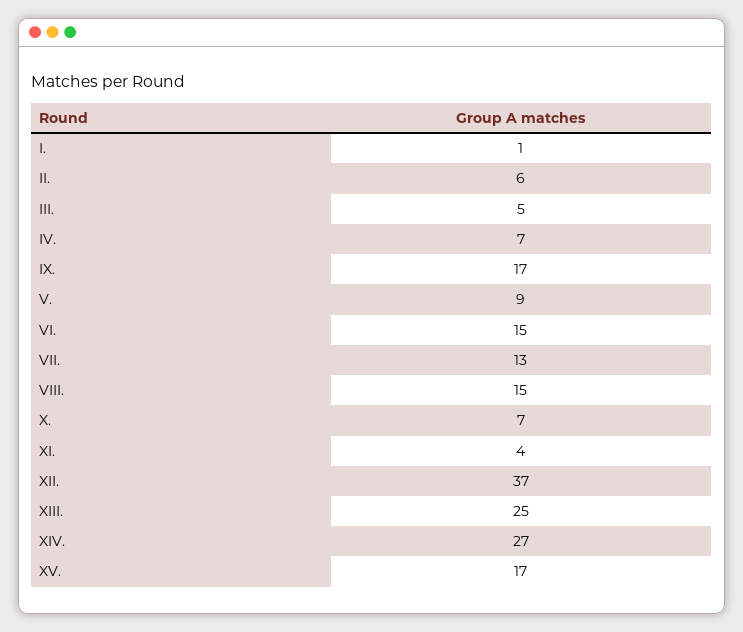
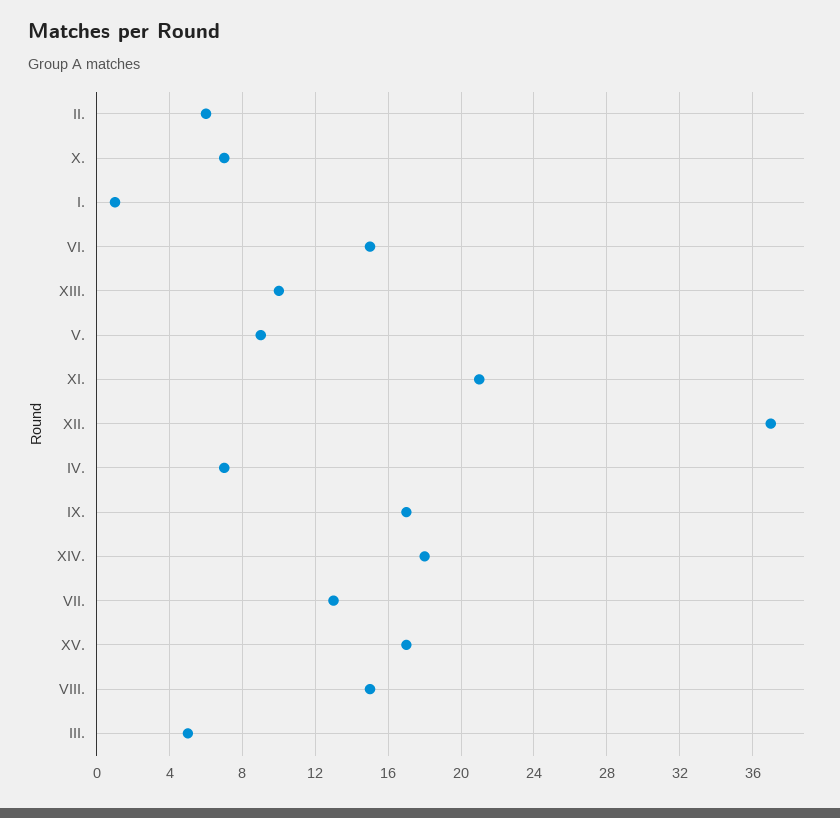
XI.: 4 -> 21
XIII.: 25 -> 10
XIV.: 27 -> 18

